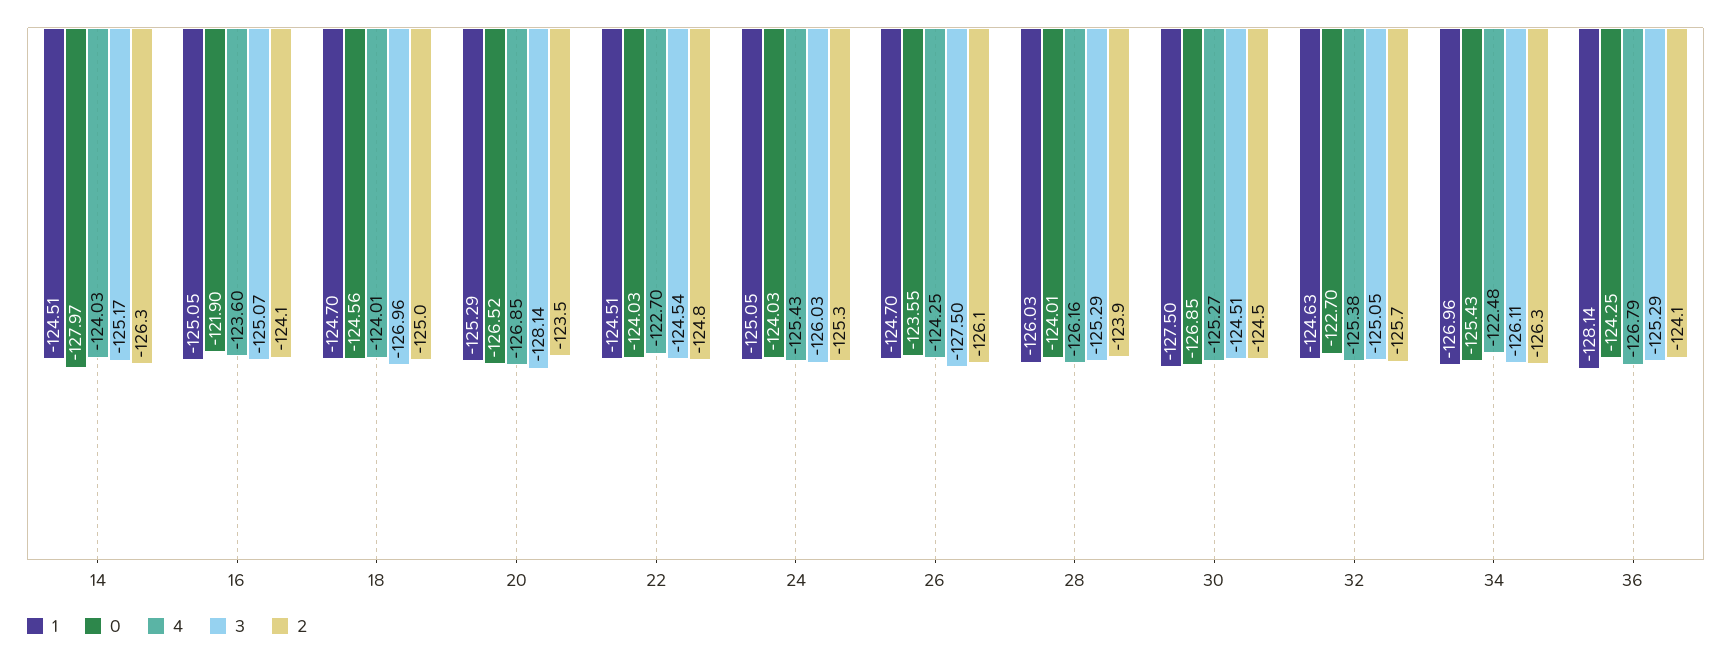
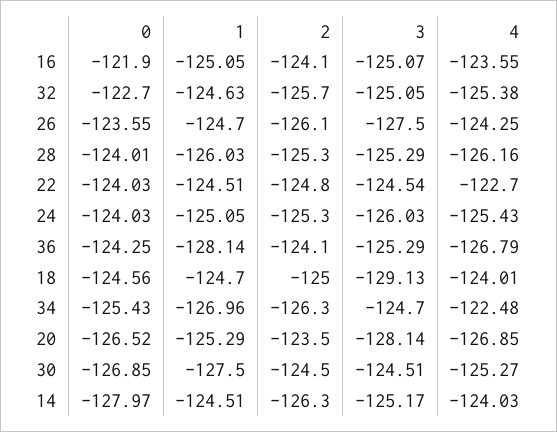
4, 16: -123.6 -> -123.55
3, 18: -126.96 -> -129.13
2, 28: -123.9 -> -125.3
3, 34: -126.11 -> -124.7

